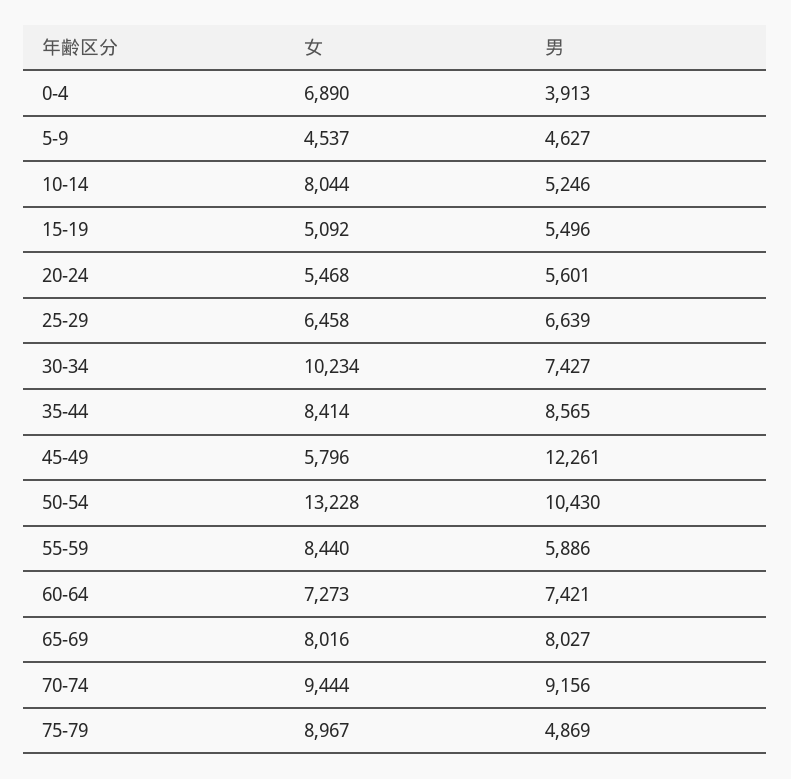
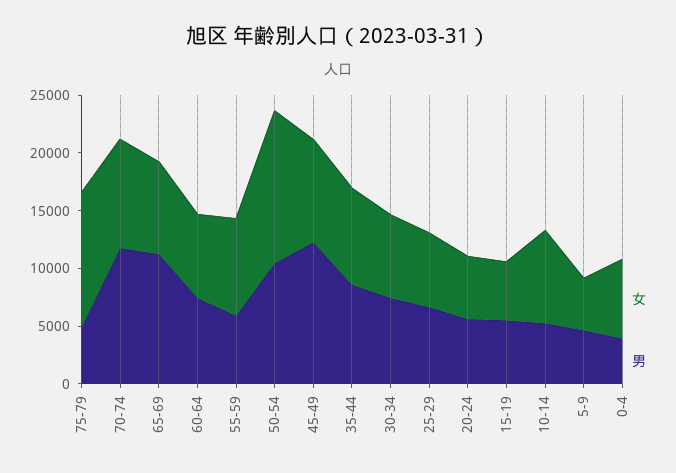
女, 30-34: 10234 -> 7000
女, 45-49: 5796 -> 9000
男, 65-69: 8027 -> 11000
男, 70-74: 9156 -> 12000
女, 75-79: 8967 -> 12000

